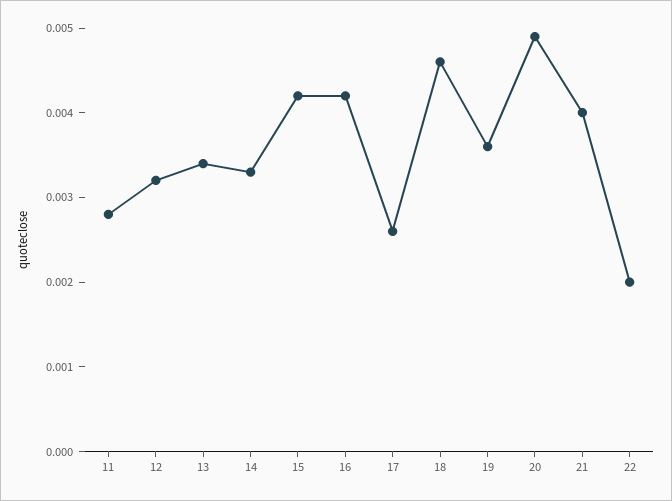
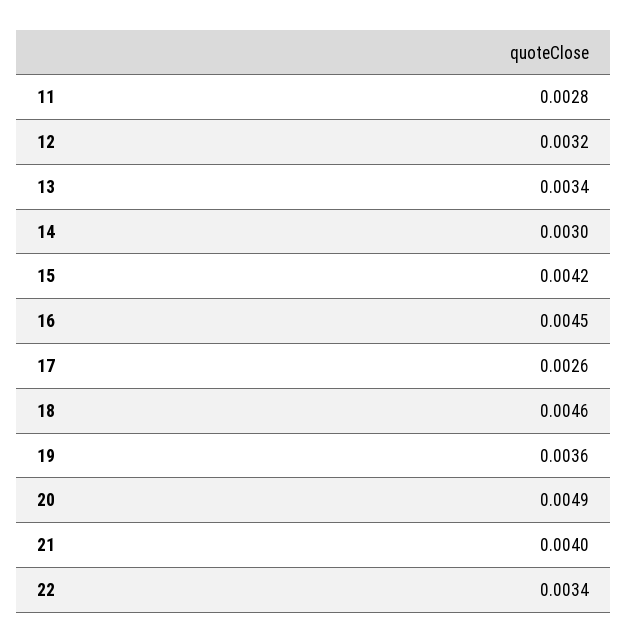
14: 0.0033 -> 0.003
16: 0.0042 -> 0.0045
22: 0.002 -> 0.0034

